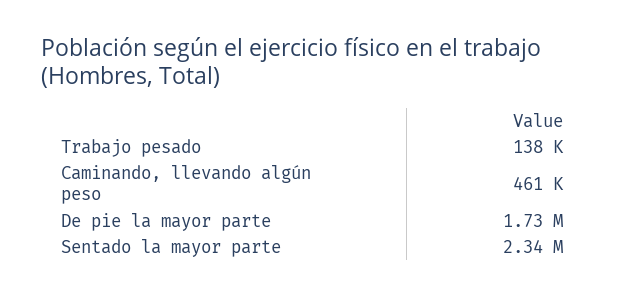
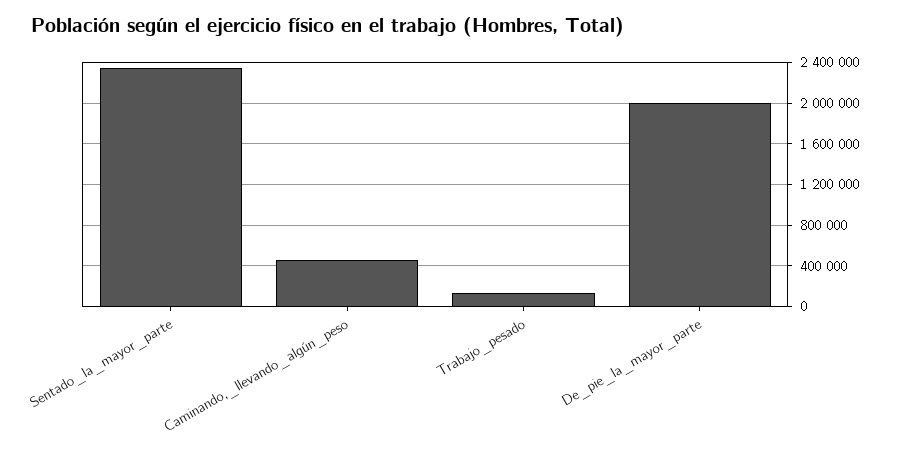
De pie la mayor parte: 1730000 -> 2000000

